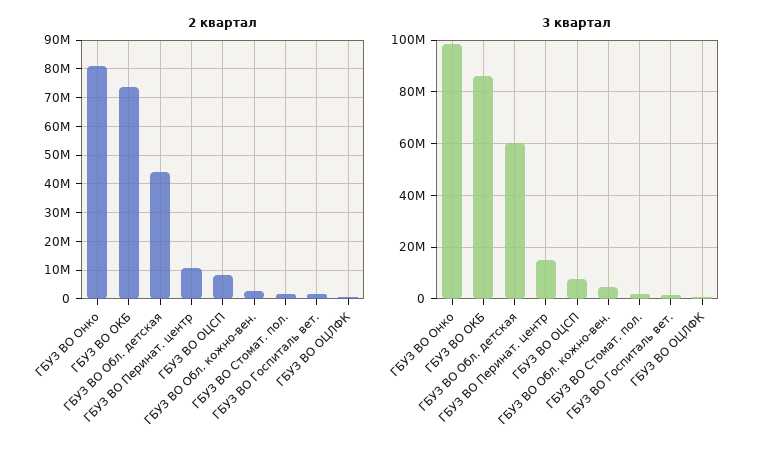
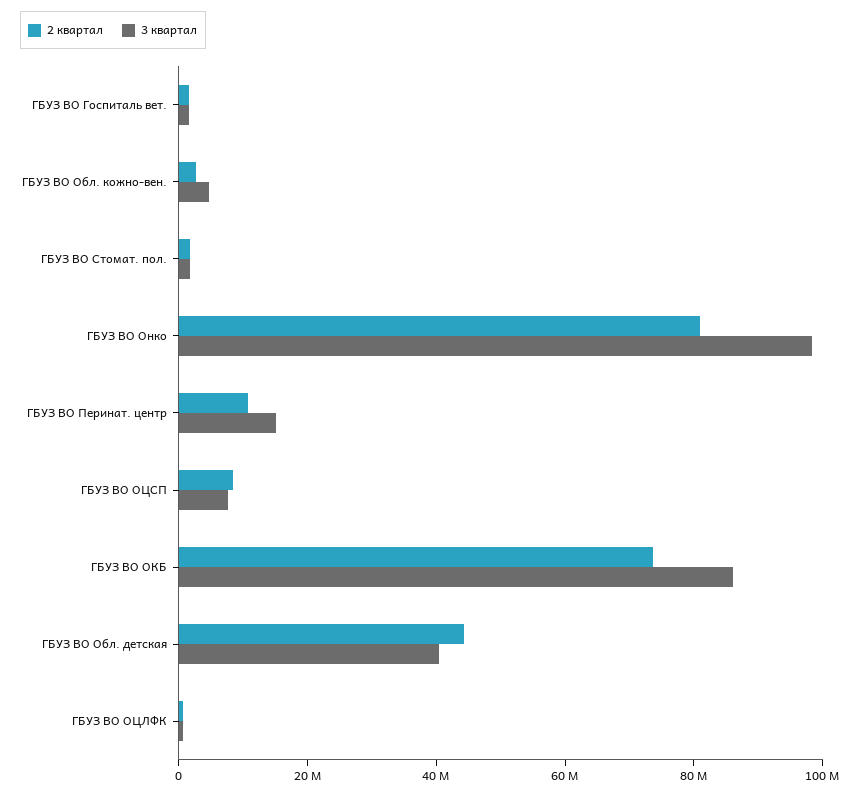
3 квартал, ГБУЗ ВО Обл. детская: 60000000 -> 40000000

